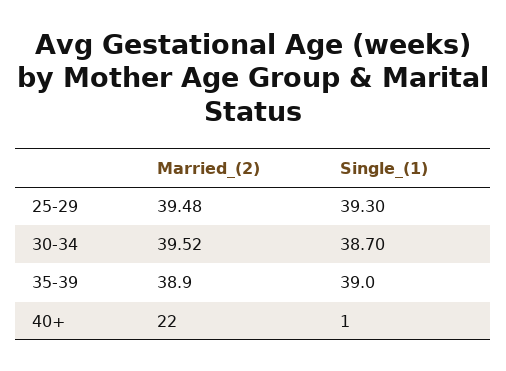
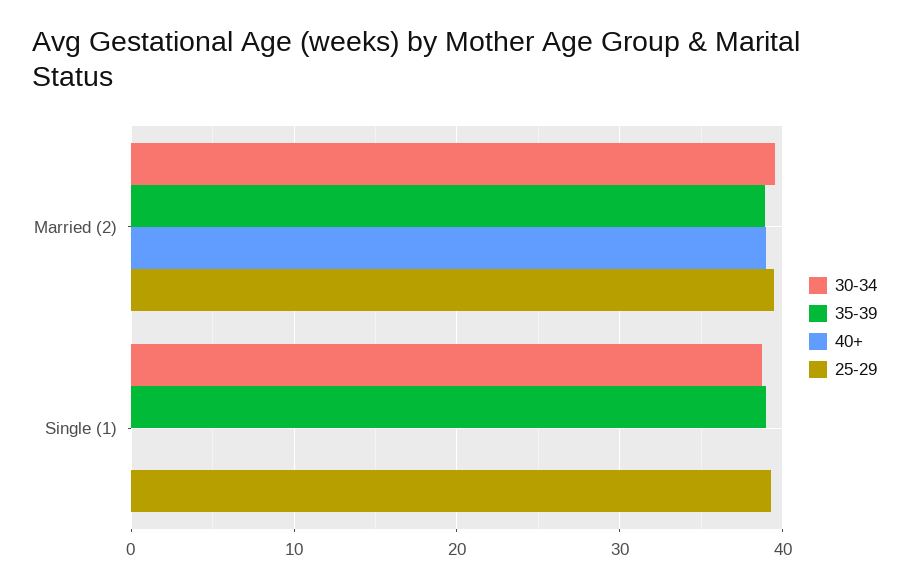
40+, Married_(2): 22 -> 39
40+, Single_(1): 1 -> 0

